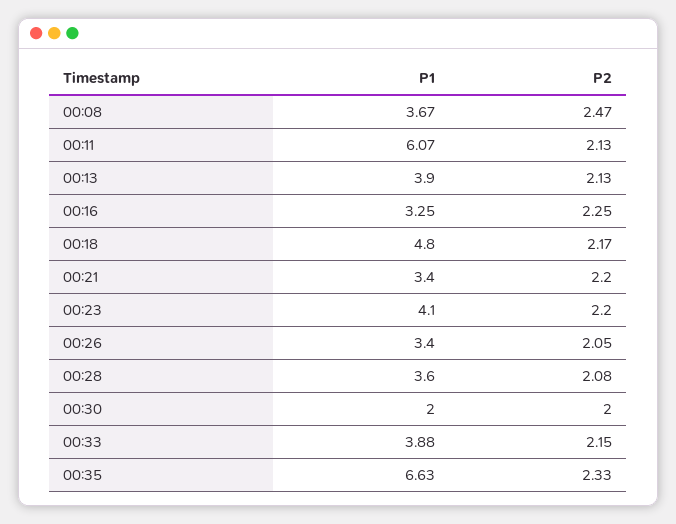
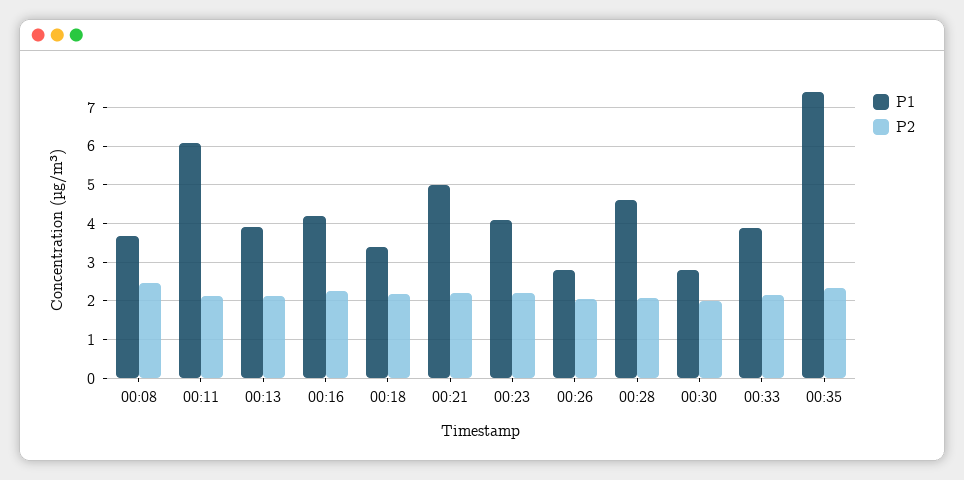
P1, 00:16: 3.25 -> 4.2
P1, 00:18: 4.8 -> 3.4
P1, 00:21: 3.4 -> 5
P1, 00:26: 3.4 -> 2.8
P1, 00:28: 3.6 -> 4.6
P1, 00:30: 2 -> 2.8
P1, 00:35: 6.63 -> 7.4

